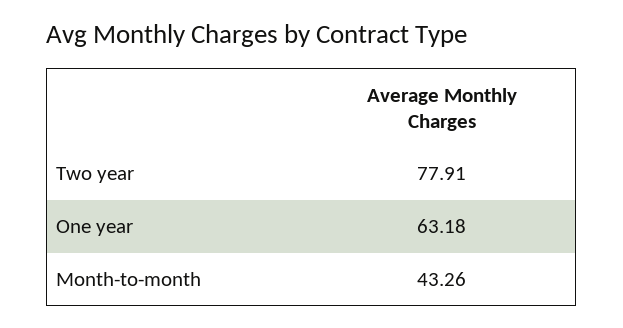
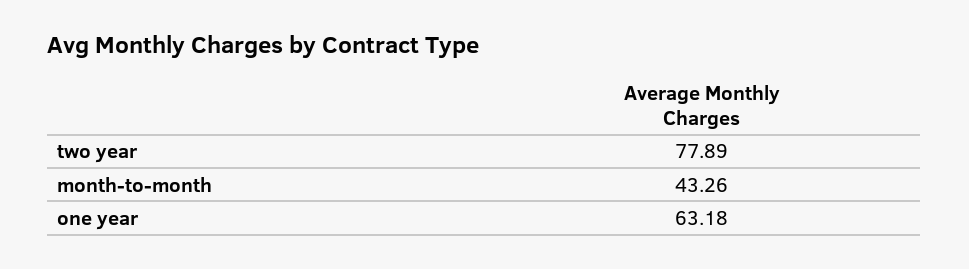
Two year: 77.91 -> 77.89

